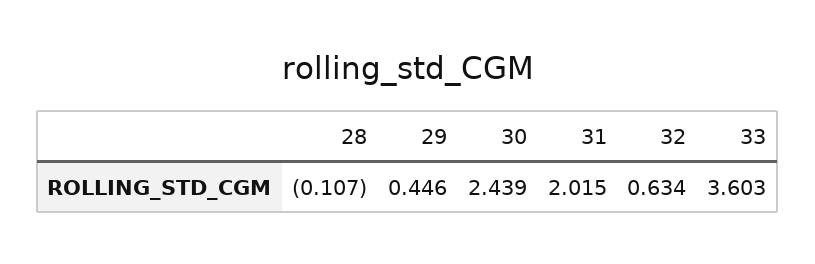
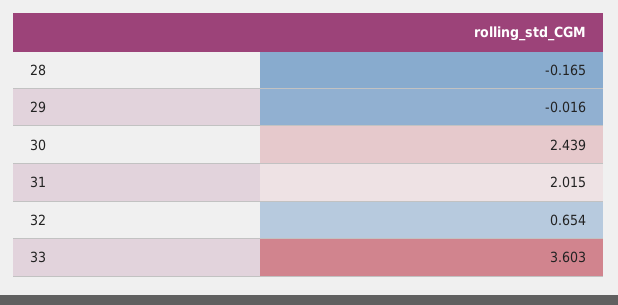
28: -0.107 -> -0.165
29: 0.446 -> -0.016
32: 0.634 -> 0.654

